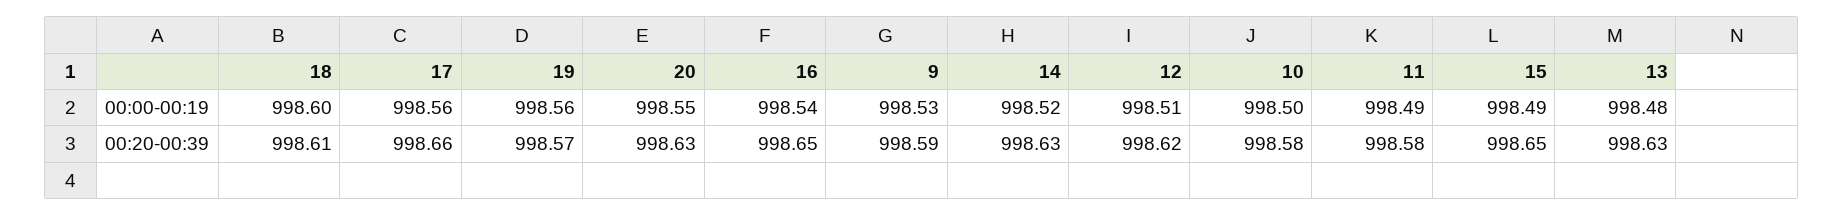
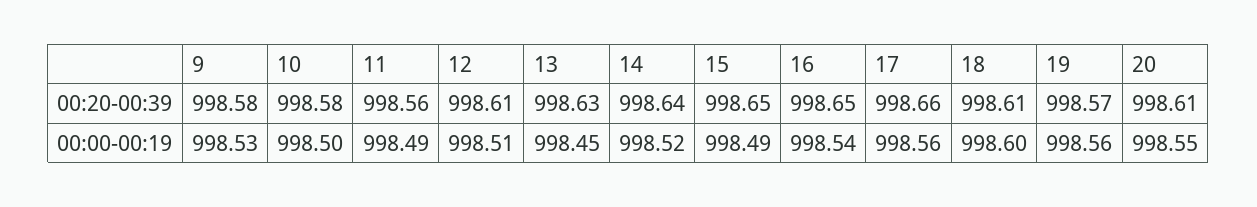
13, 00:00-00:19: 998.48 -> 998.45
20, 00:20-00:39: 998.63 -> 998.61
9, 00:20-00:39: 998.59 -> 998.58
14, 00:20-00:39: 998.63 -> 998.64
12, 00:20-00:39: 998.62 -> 998.61
11, 00:20-00:39: 998.58 -> 998.56

